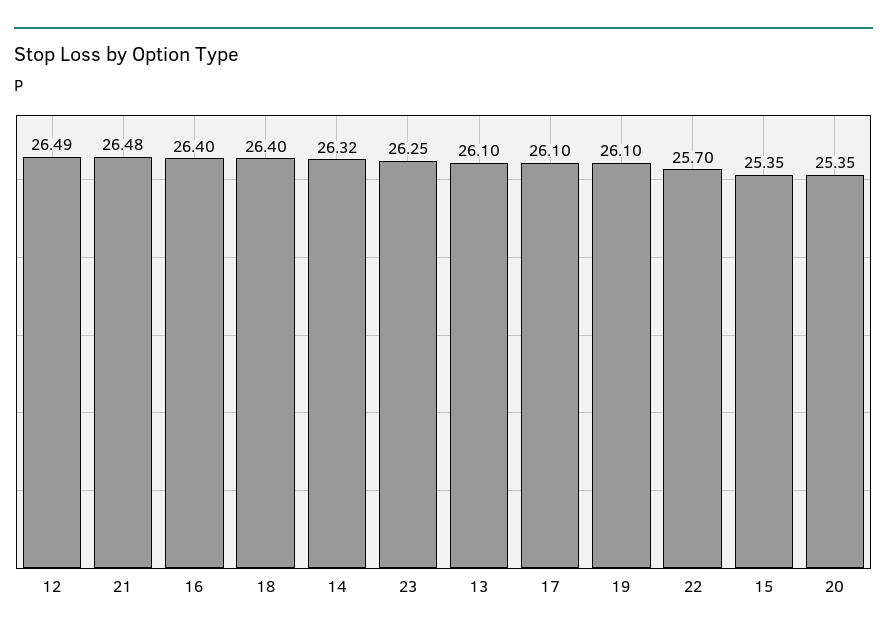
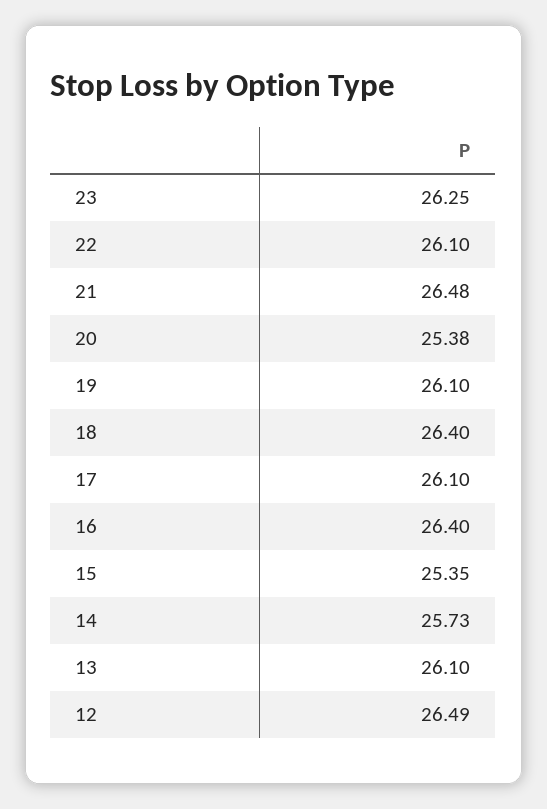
14: 26.32 -> 25.73
22: 25.7 -> 26.1
20: 25.35 -> 25.38

